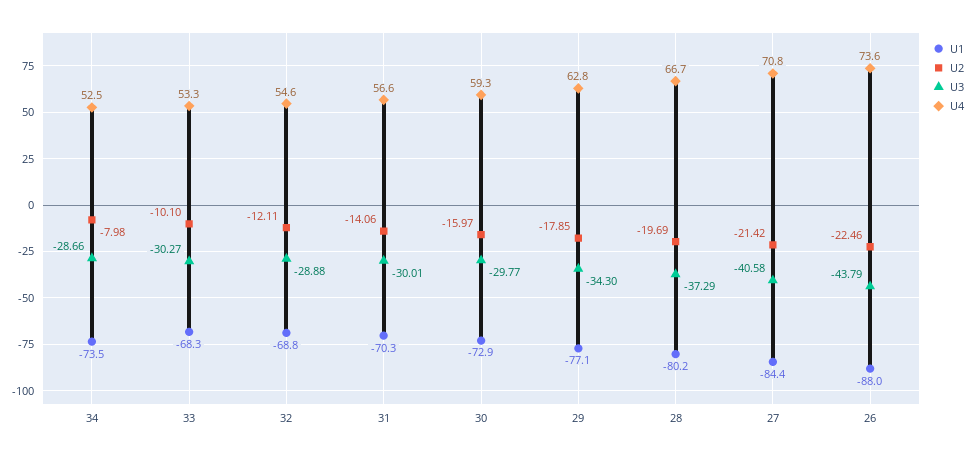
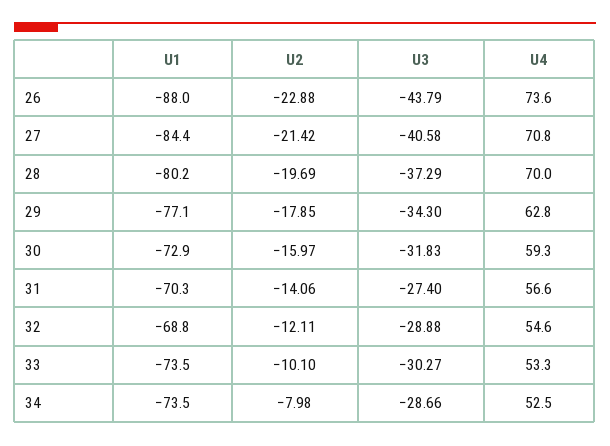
U1, 33: -68.3 -> -73.5
U3, 31: -30.01 -> -27.4
U3, 30: -29.77 -> -31.83
U4, 28: 66.7 -> 70
U2, 26: -22.46 -> -22.88

